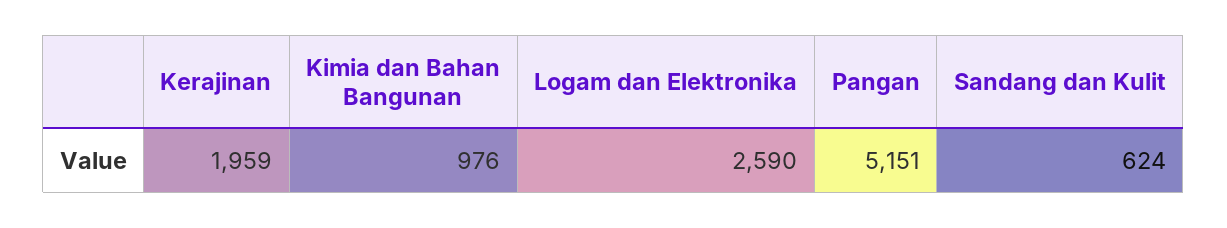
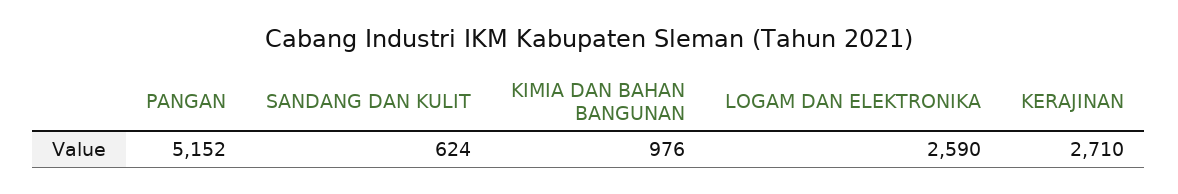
Kerajinan: 1959 -> 2710
Pangan: 5151 -> 5152

